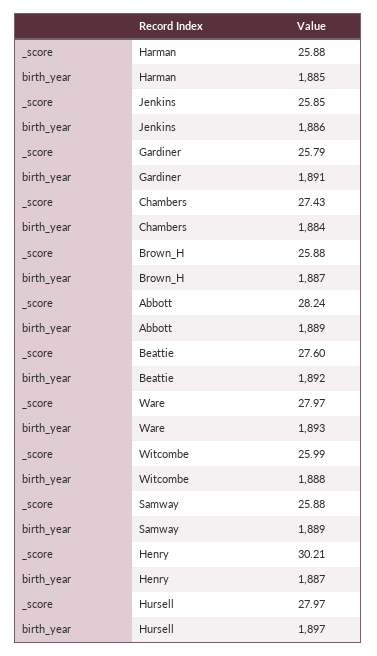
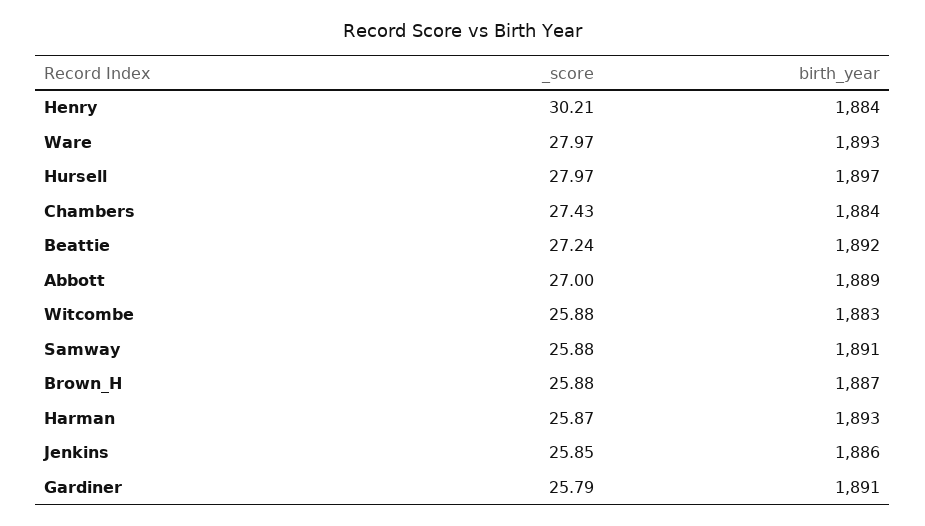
_score, Harman: 25.88 -> 25.87
birth_year, Harman: 1885 -> 1893
_score, Abbott: 28.24 -> 27
_score, Beattie: 27.6 -> 27.24
_score, Witcombe: 25.99 -> 25.88
birth_year, Witcombe: 1888 -> 1883
birth_year, Samway: 1889 -> 1891
birth_year, Henry: 1887 -> 1884

